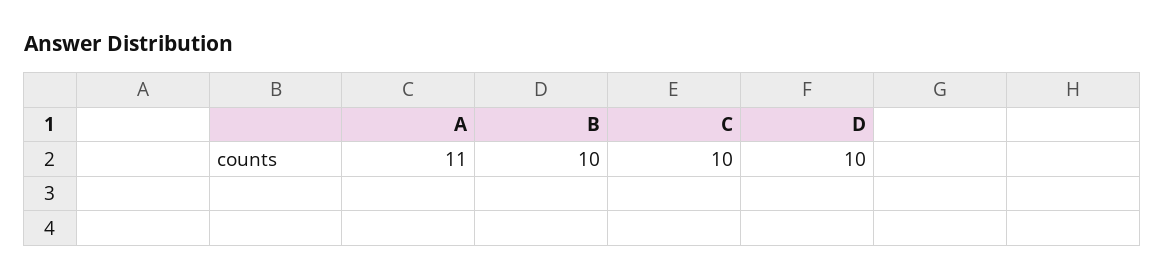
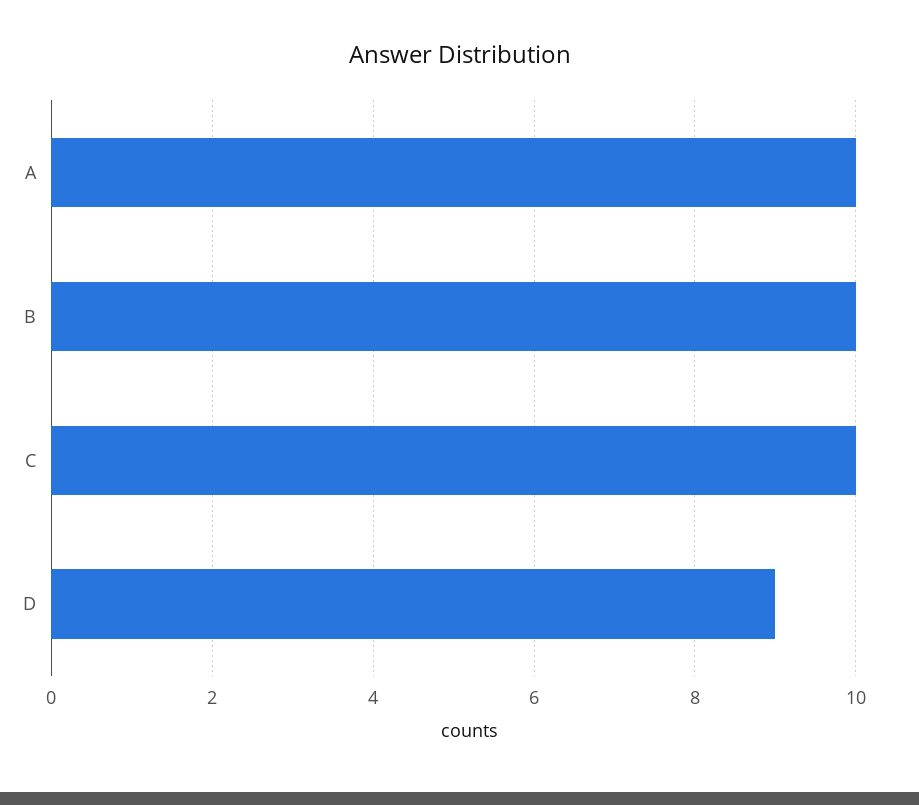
A: 11 -> 10
D: 10 -> 9

